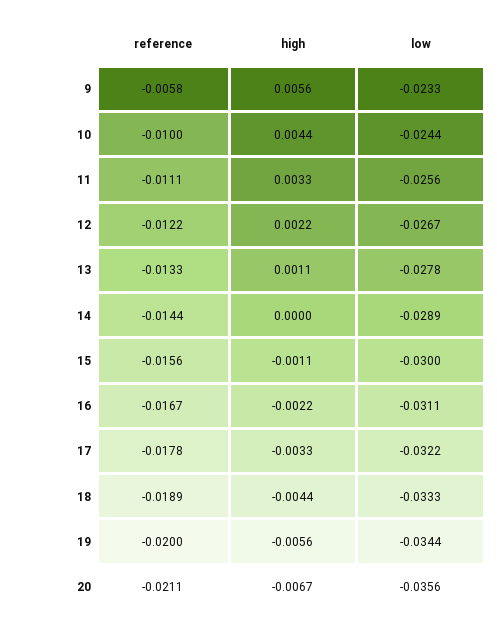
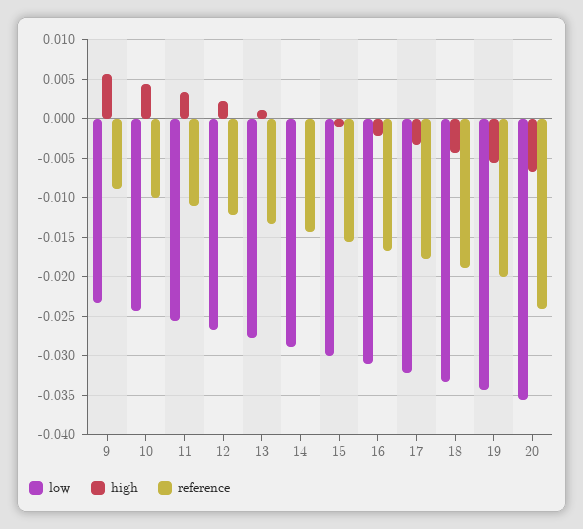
reference, 9: -0.0058 -> -0.009
reference, 20: -0.0211 -> -0.024

